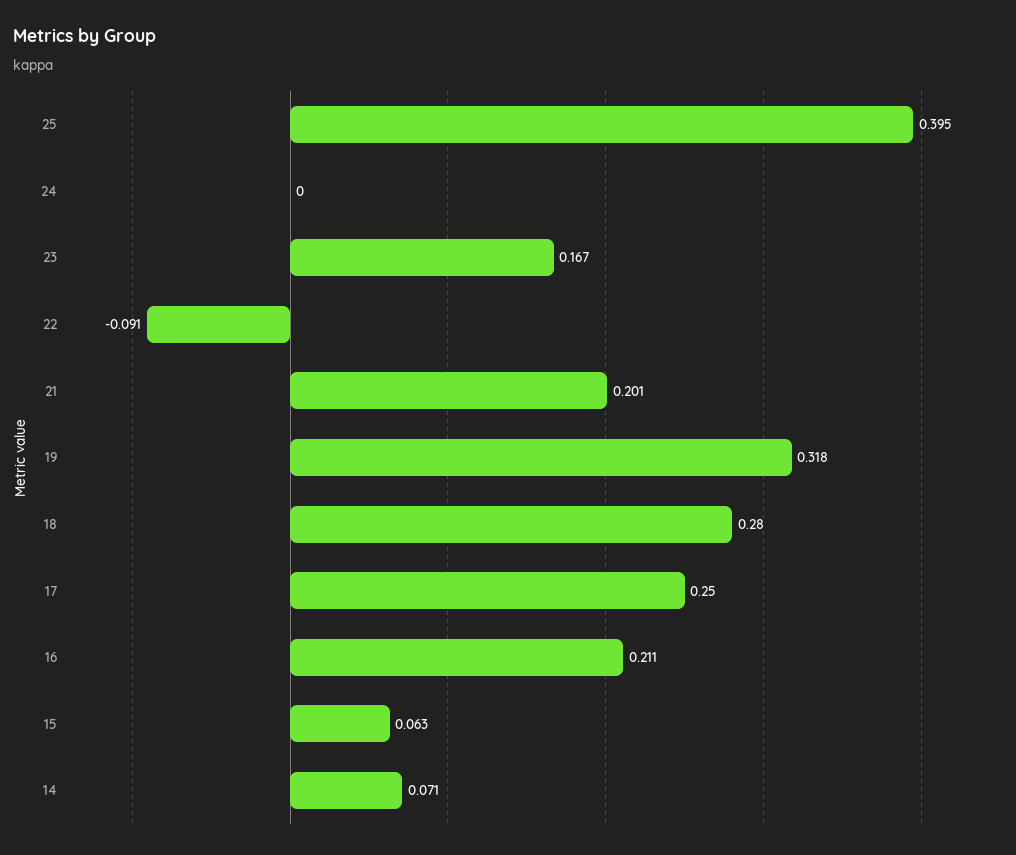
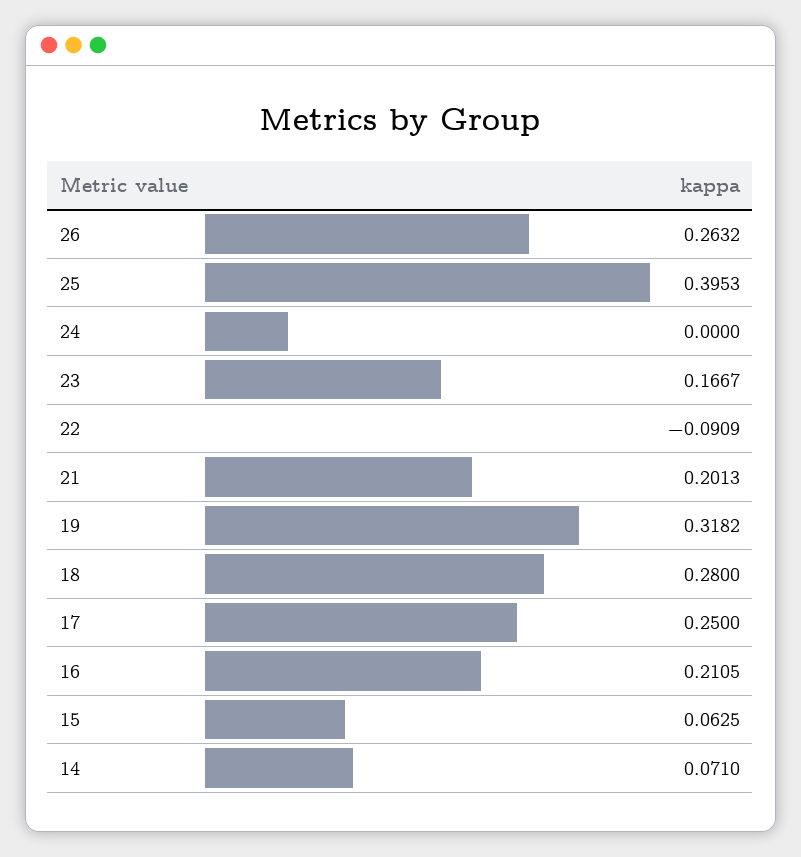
26: none -> 0.2632

